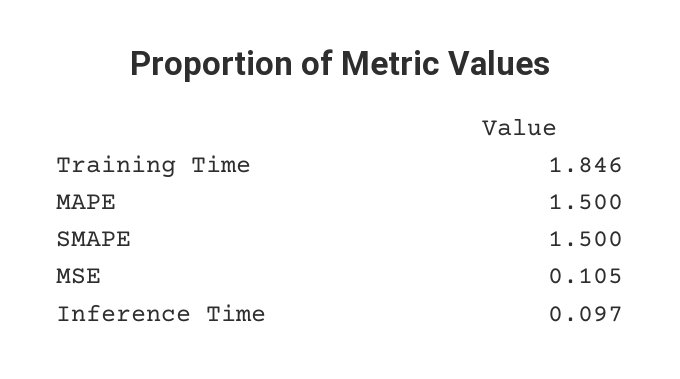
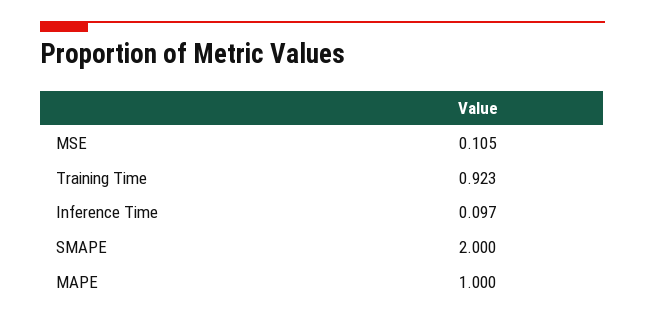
Training Time: 1.846 -> 0.923
MAPE: 1.5 -> 1
SMAPE: 1.5 -> 2

